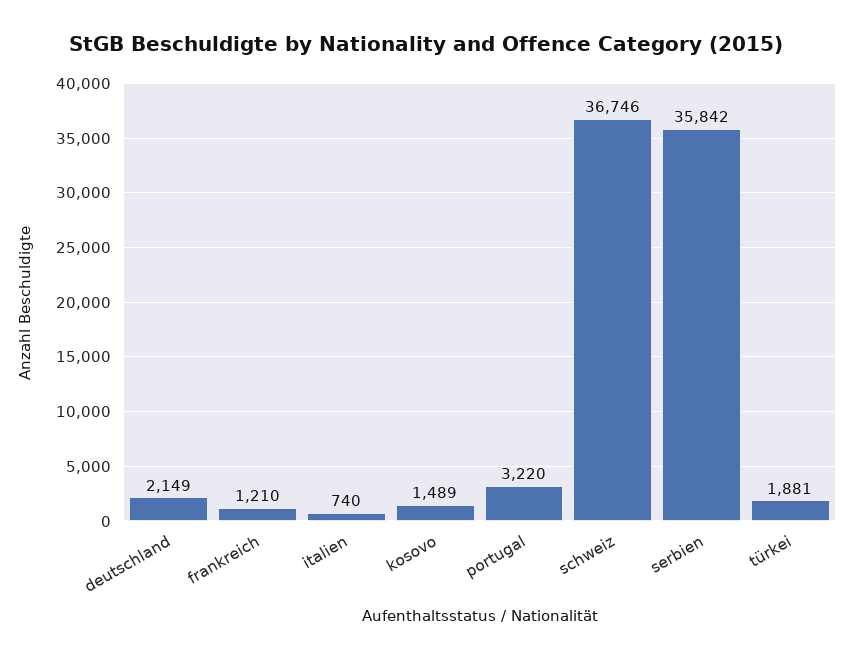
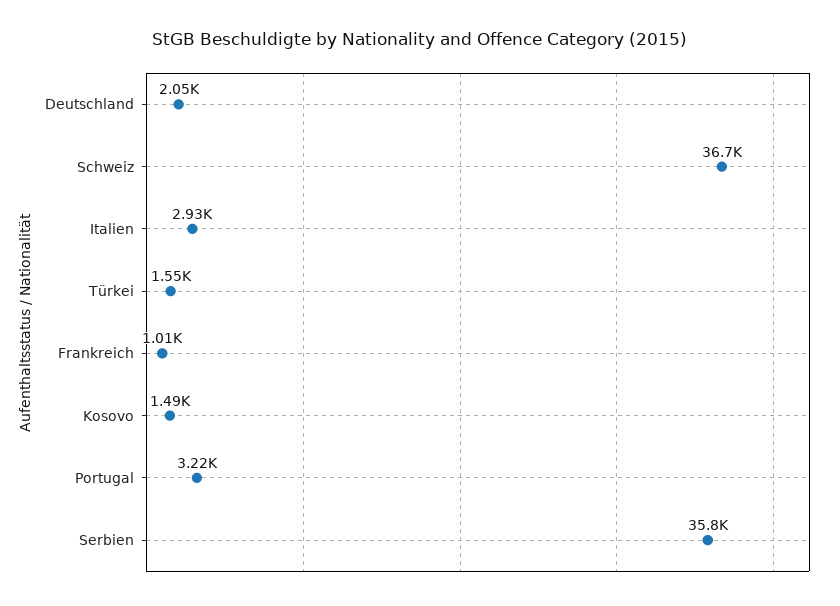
deutschland: 2149 -> 2050
frankreich: 1210 -> 1010
italien: 740 -> 2930
türkei: 1881 -> 1550

